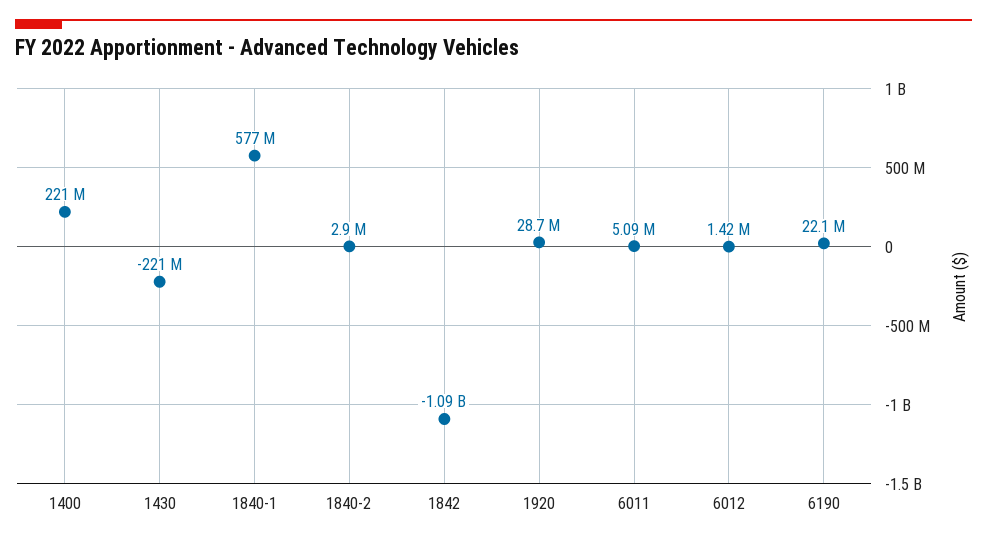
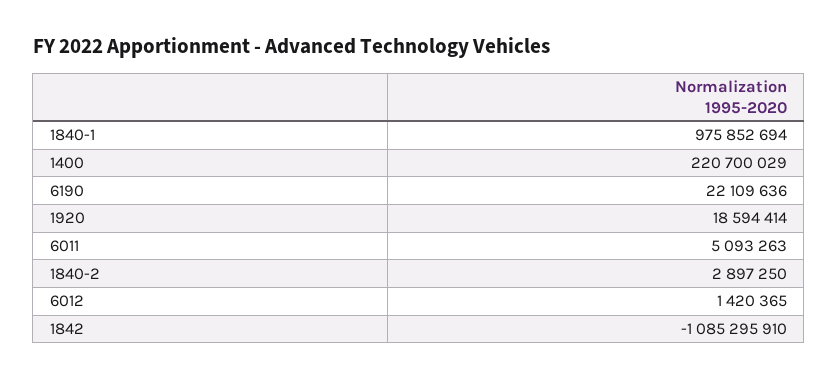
1430: -221000000 -> none
1840-1: 577000000 -> 975852694
1920: 28700000 -> 18594414

